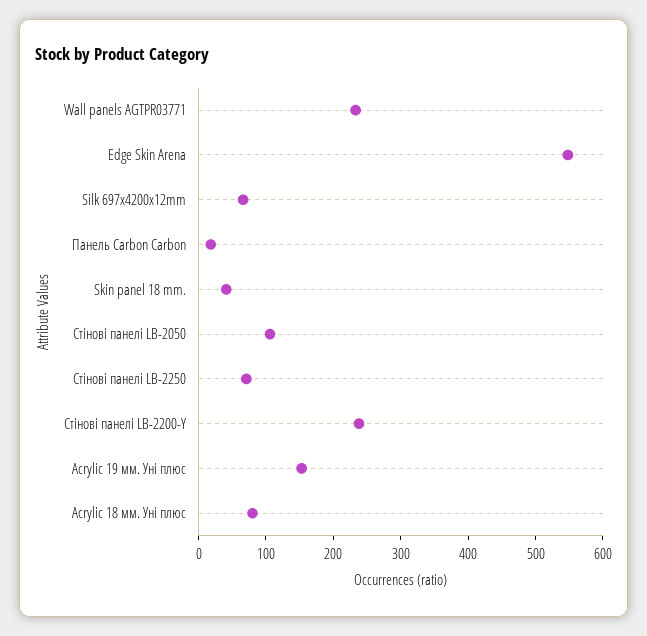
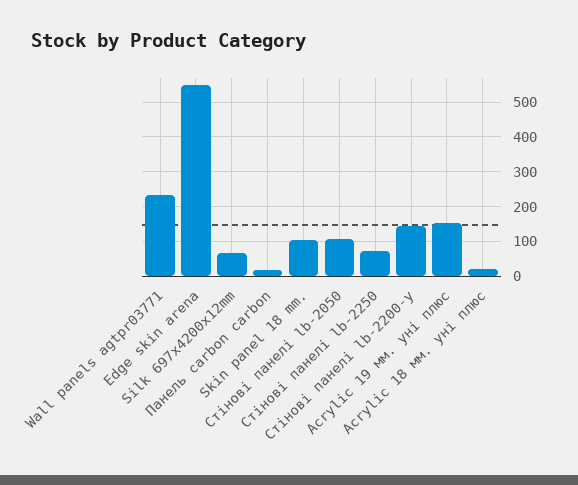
Skin panel 18 mm.: 40 -> 100
Стінові панелі LB-2200-Y: 240 -> 140
Acrylic 18 мм. Уні плюс: 80 -> 20

